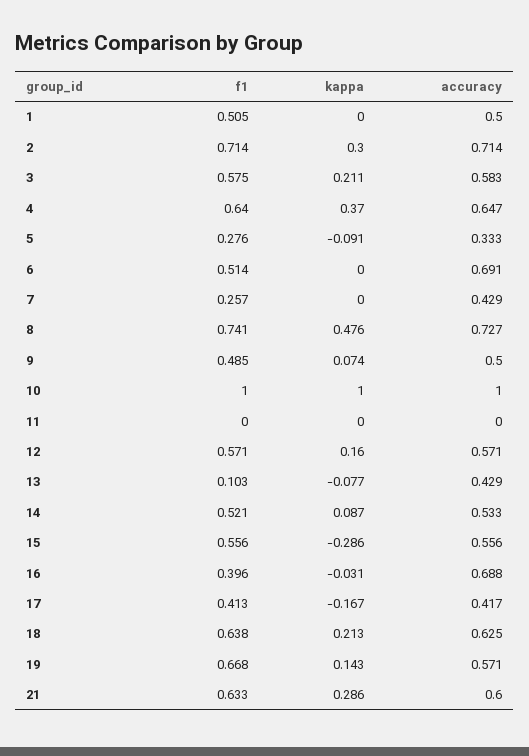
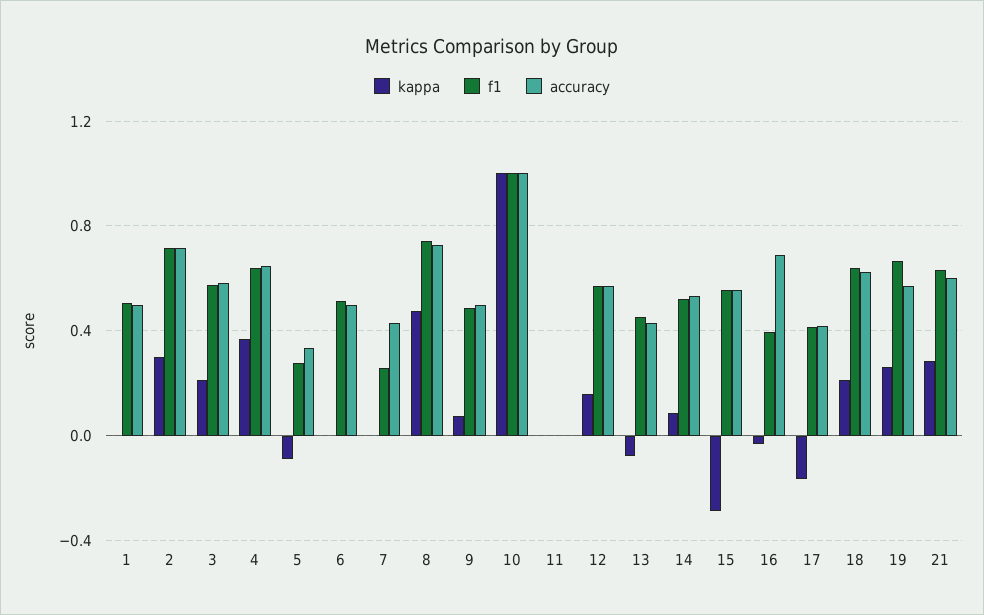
accuracy, 6: 0.691 -> 0.5
f1, 13: 0.103 -> 0.45
kappa, 19: 0.143 -> 0.25

